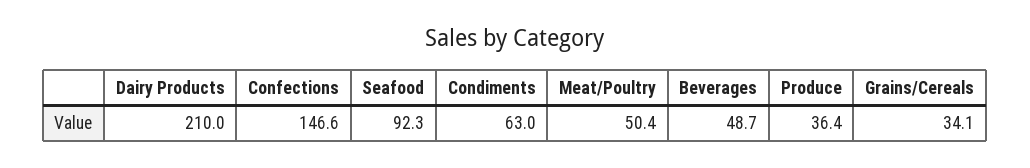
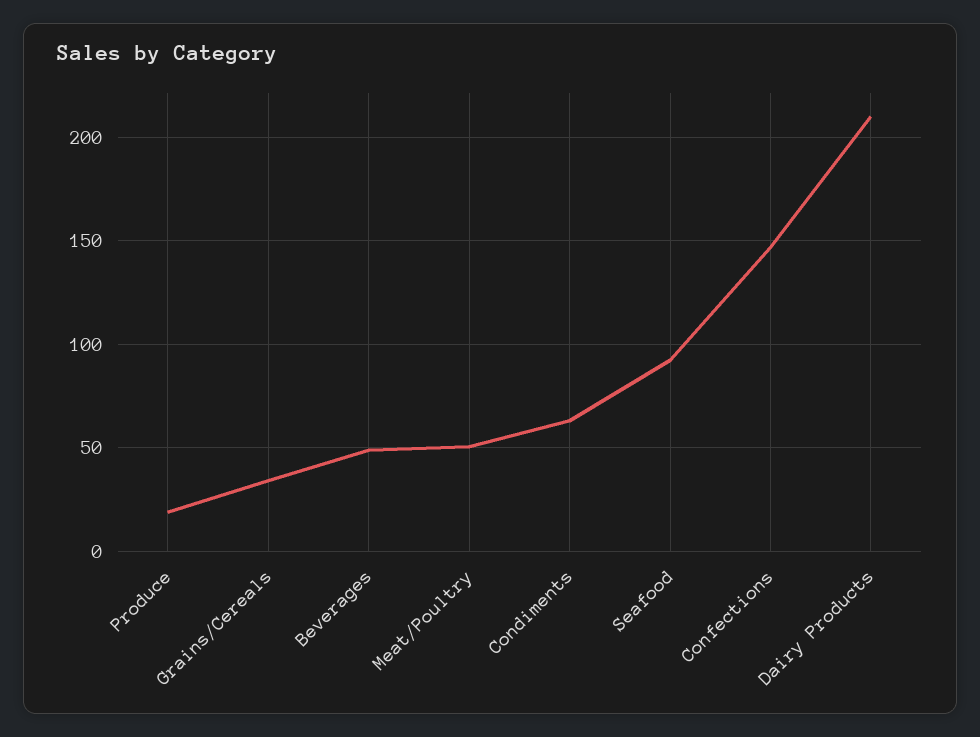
Produce: 36.4 -> 20

